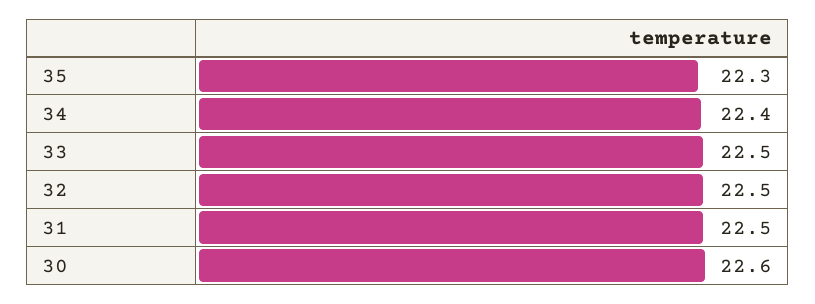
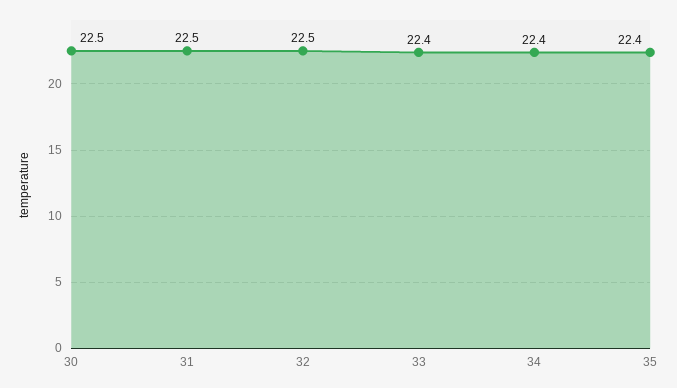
35: 22.3 -> 22.4
33: 22.5 -> 22.4
30: 22.6 -> 22.5

